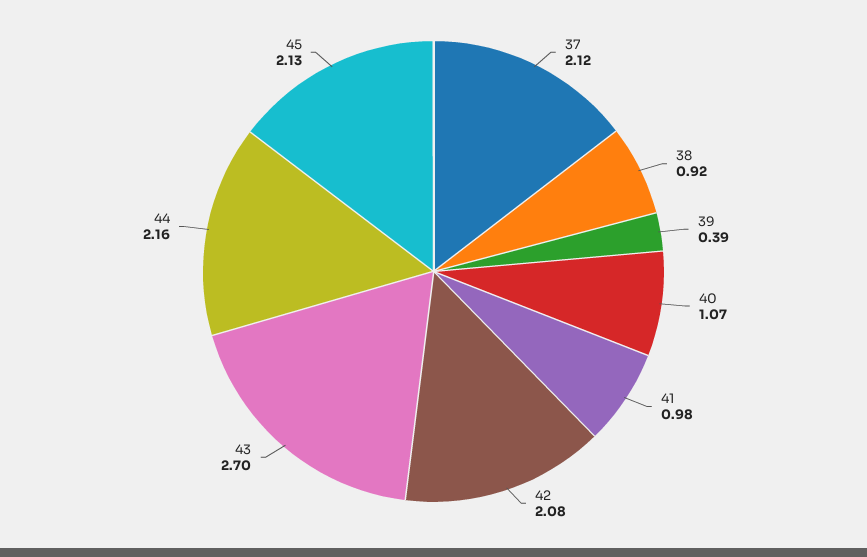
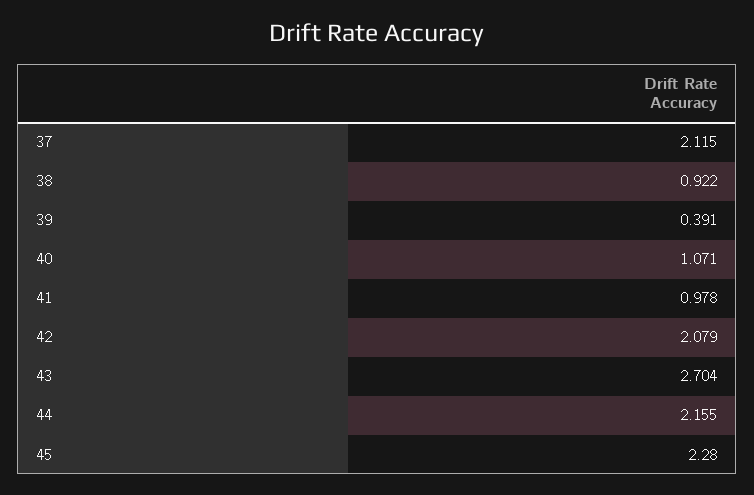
45: 2.13 -> 2.28

